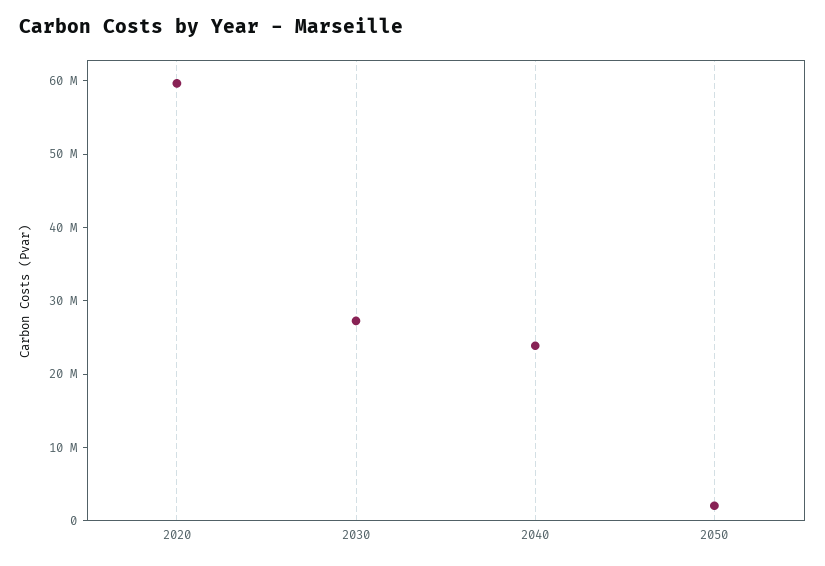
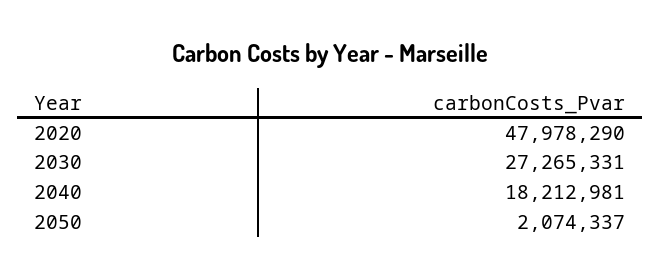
2020: 60000000 -> 47978290
2040: 24000000 -> 18212981

